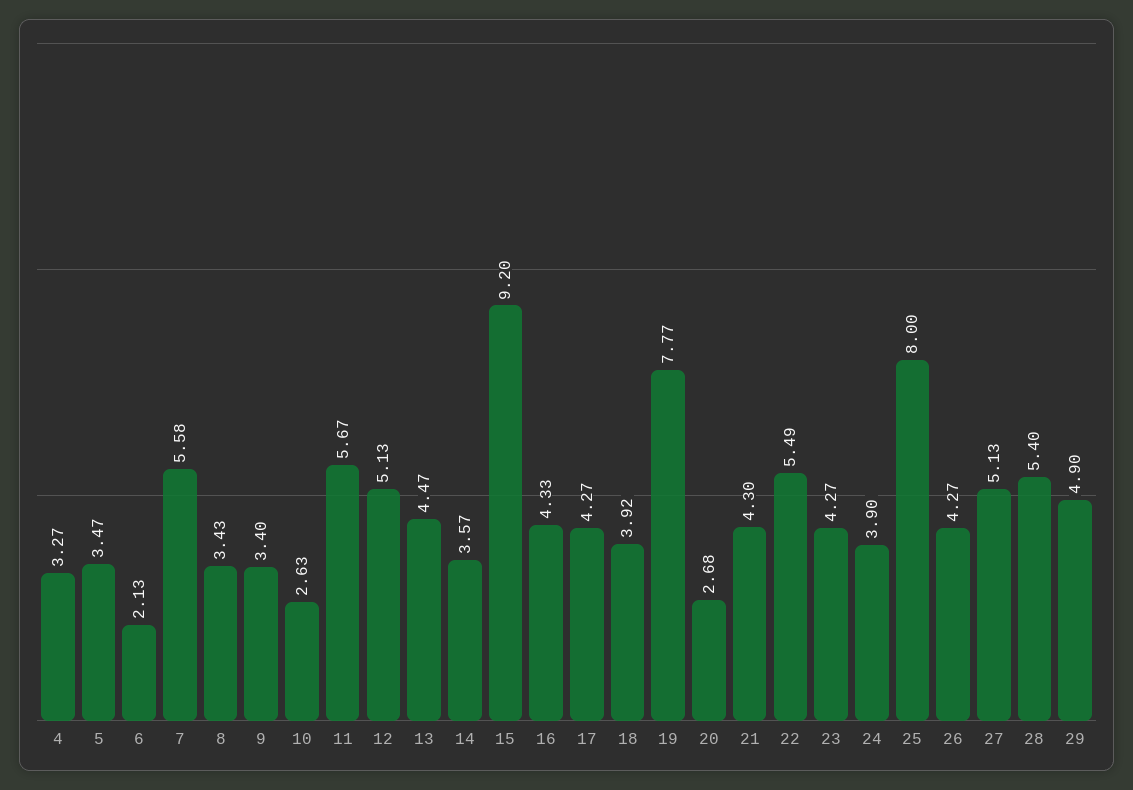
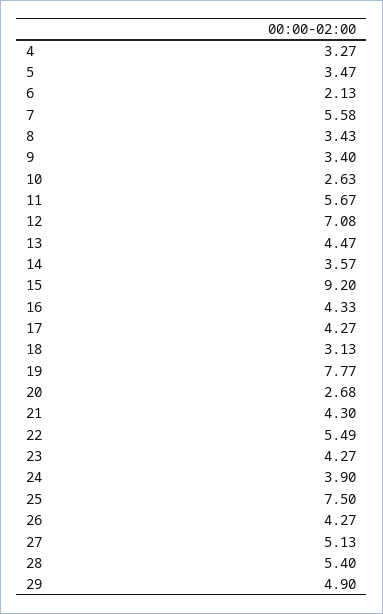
12: 5.13 -> 7.08
18: 3.92 -> 3.13
25: 8 -> 7.5

